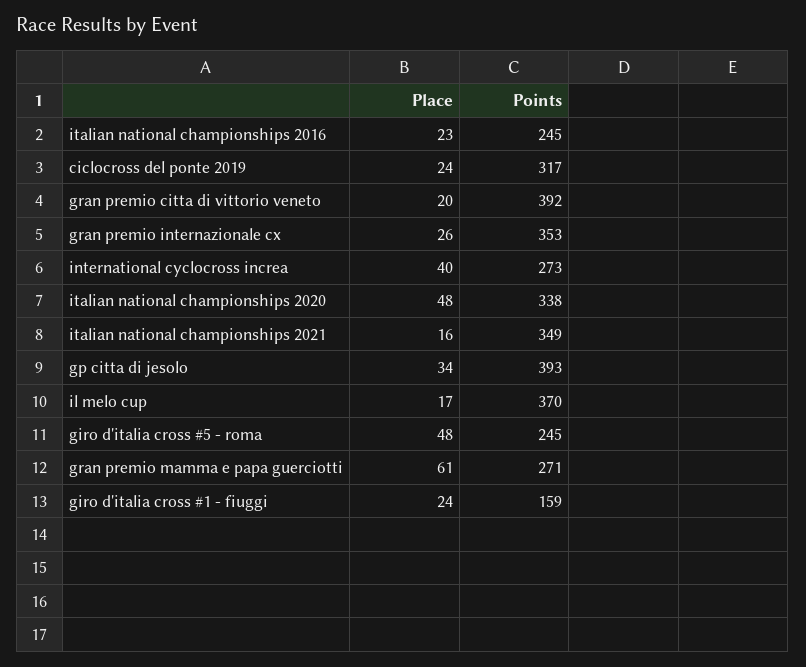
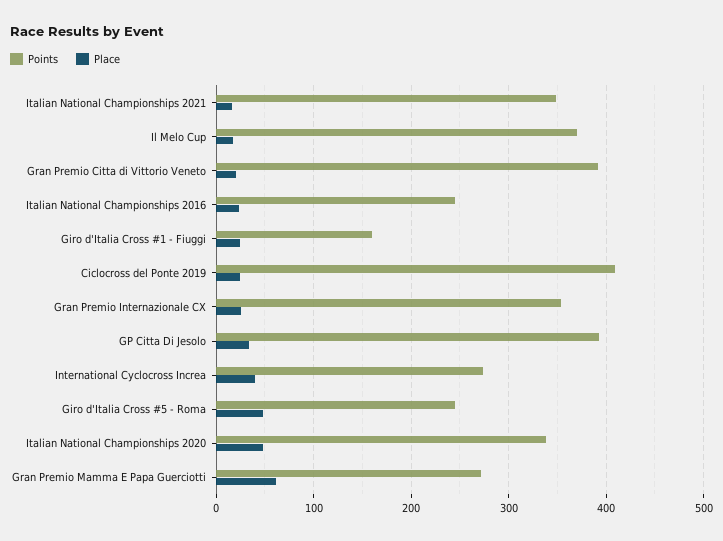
Points, ciclocross del ponte 2019: 317 -> 410

